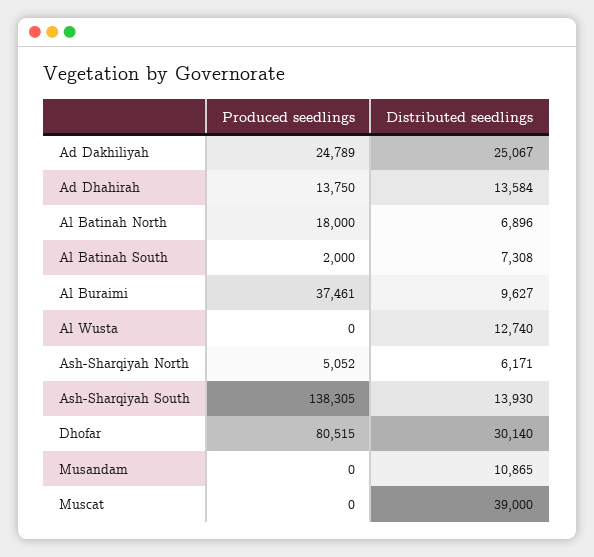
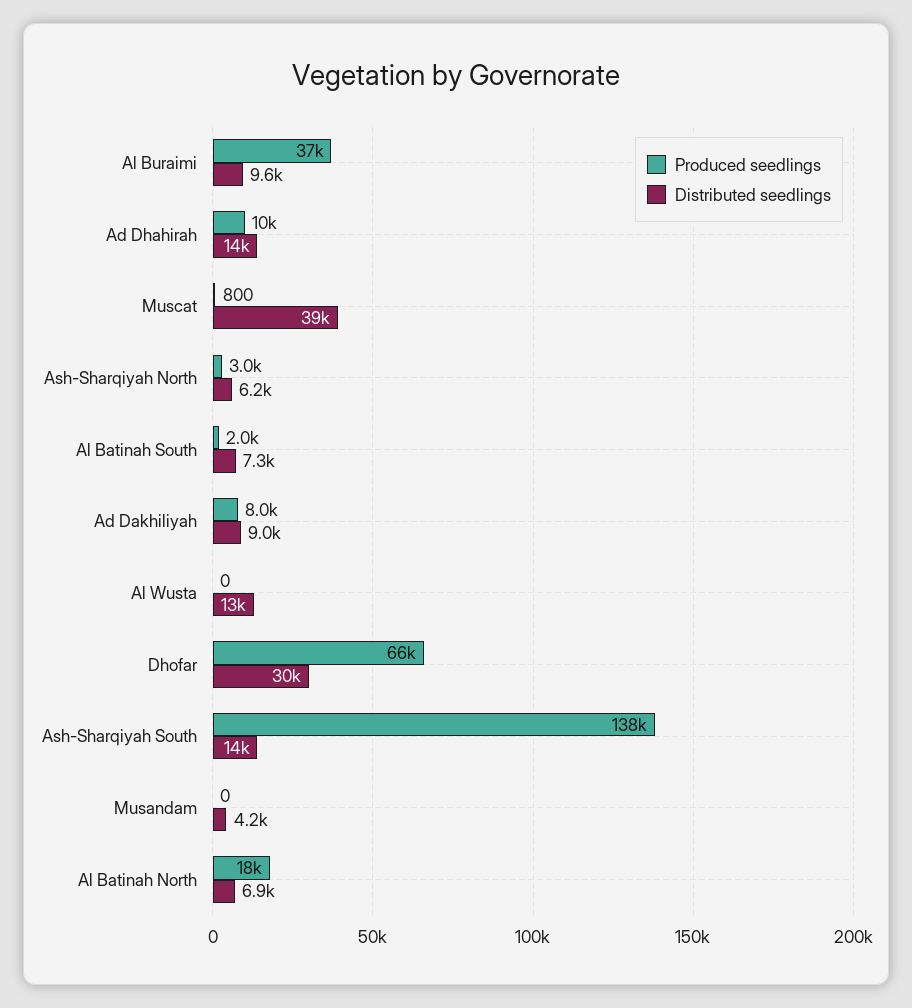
Produced seedlings, Ad Dakhiliyah: 24789 -> 8000
Distributed seedlings, Ad Dakhiliyah: 25067 -> 9000
Produced seedlings, Ad Dhahirah: 13750 -> 10000
Produced seedlings, Ash-Sharqiyah North: 5052 -> 3000
Produced seedlings, Dhofar: 80515 -> 66000
Distributed seedlings, Musandam: 10865 -> 4200
Produced seedlings, Muscat: 0 -> 800

